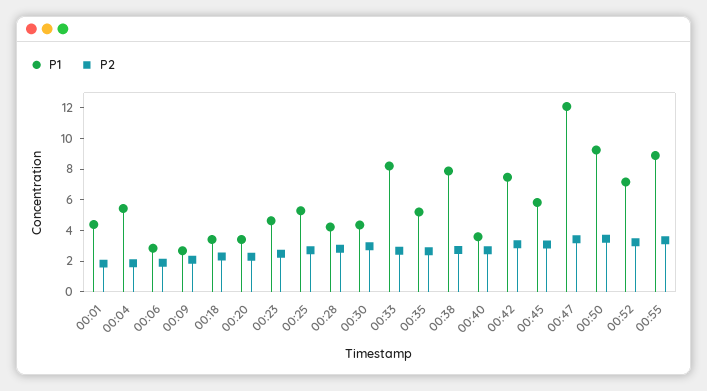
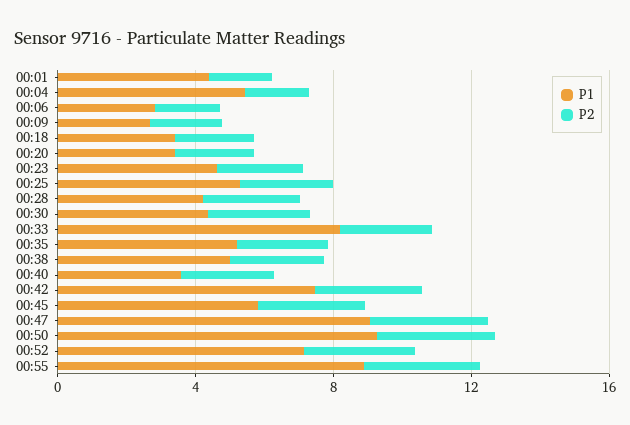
P1, 00:38: 8 -> 5
P1, 00:47: 12 -> 9

